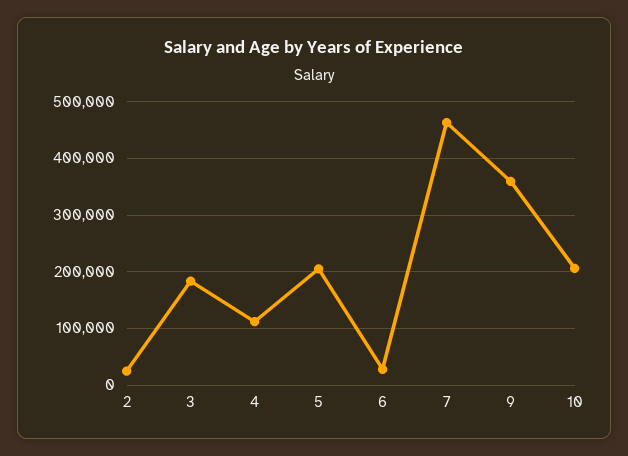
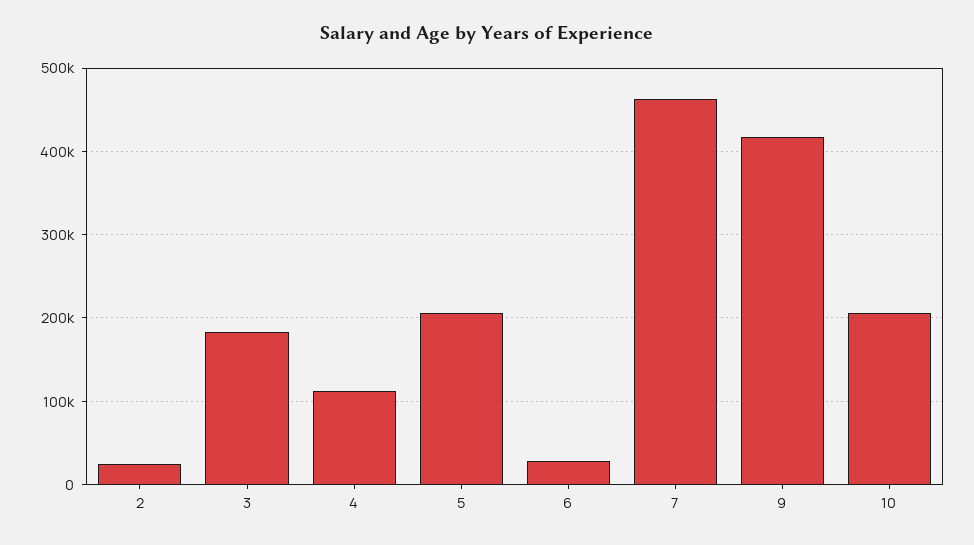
9: 360000 -> 420000

